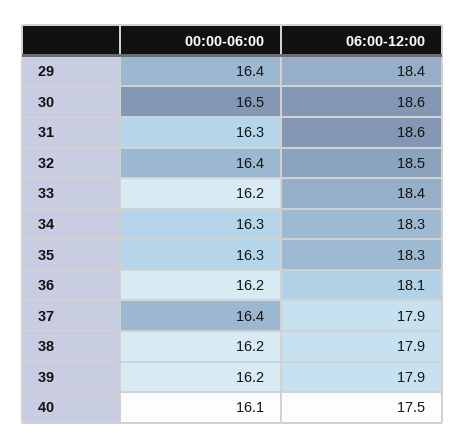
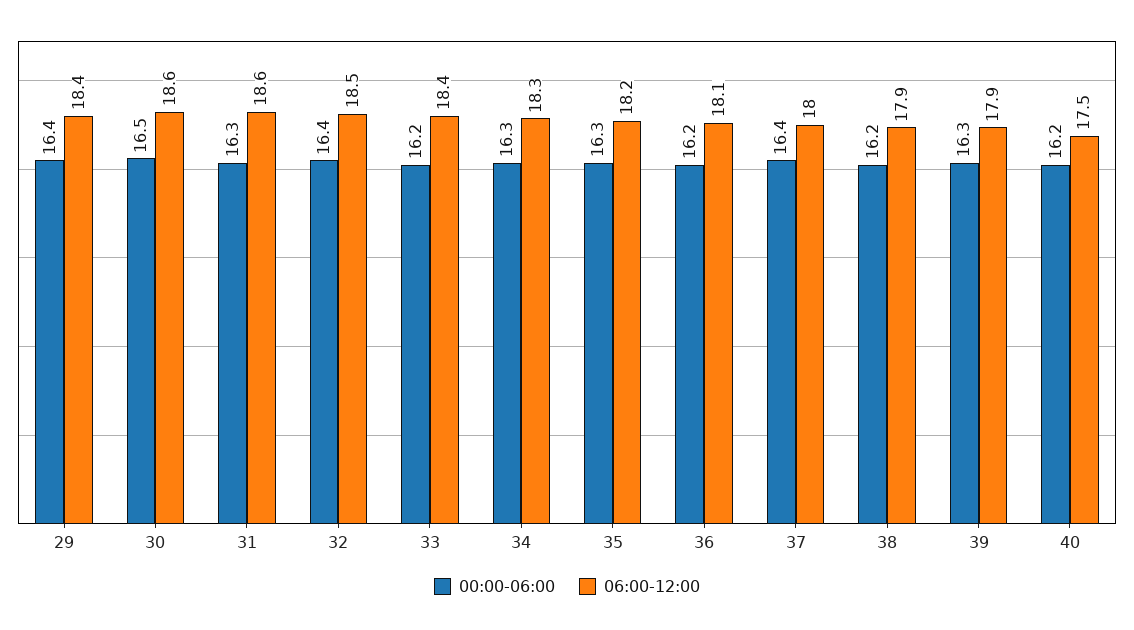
06:00-12:00, 35: 18.3 -> 18.2
06:00-12:00, 37: 17.9 -> 18
00:00-06:00, 39: 16.2 -> 16.3
00:00-06:00, 40: 16.1 -> 16.2

